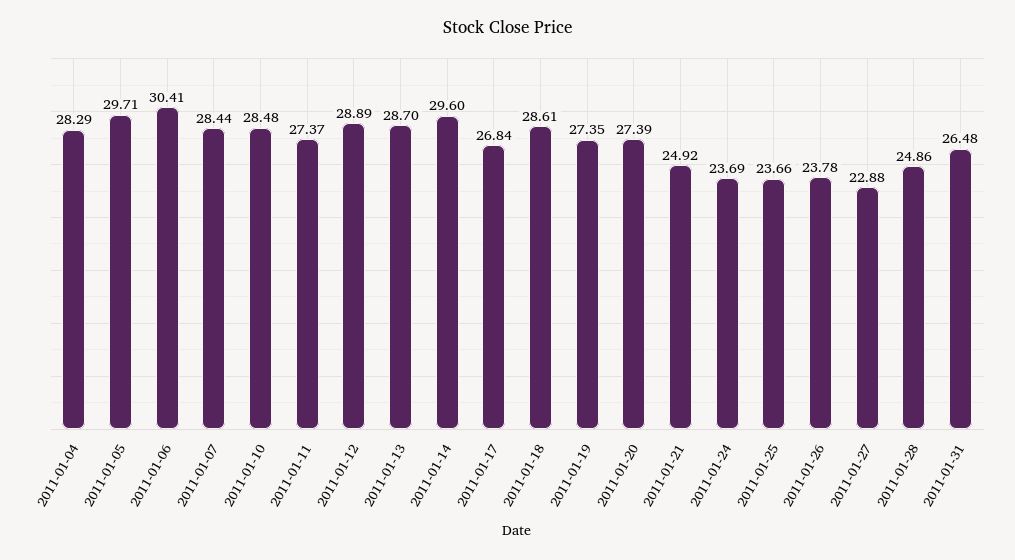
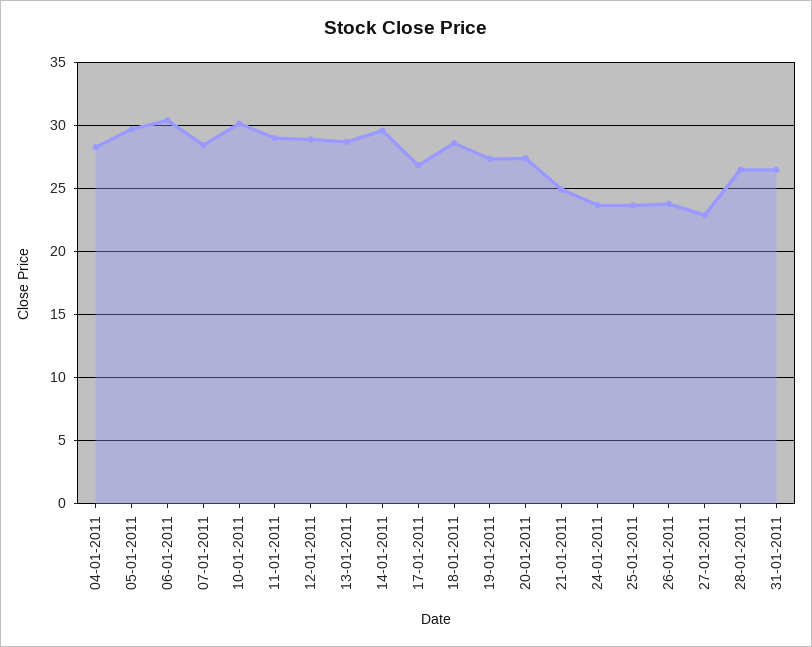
2011-01-10: 28.48 -> 30
2011-01-11: 27.37 -> 29
2011-01-28: 24.86 -> 26.5

